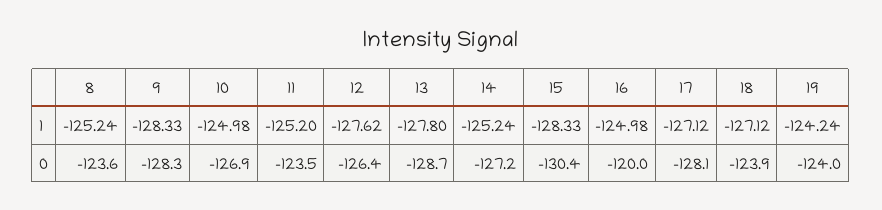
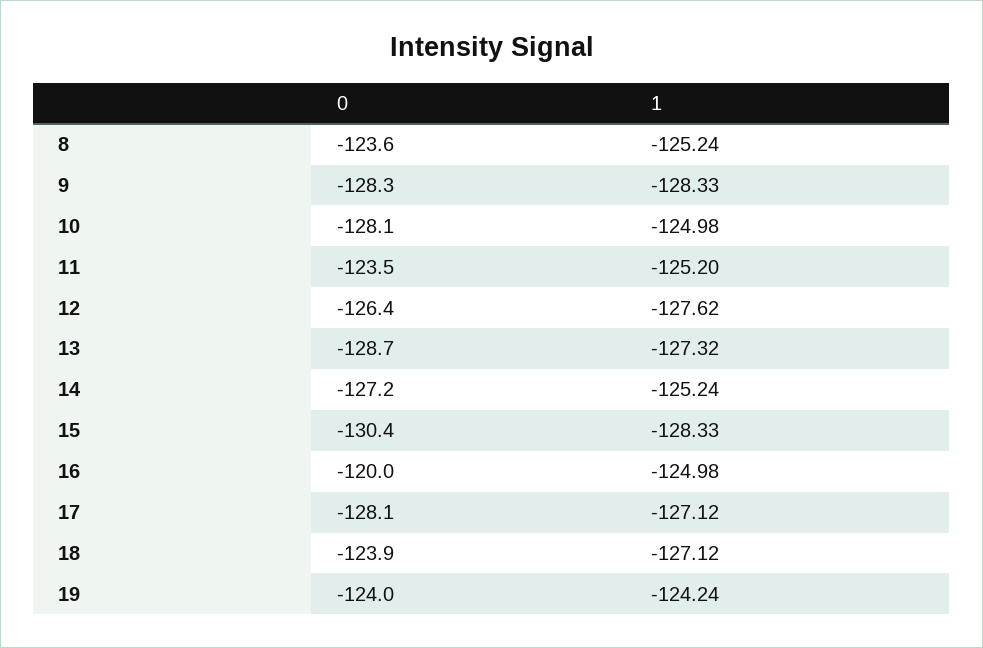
13, 1: -127.8 -> -127.32
10, 0: -126.9 -> -128.1

